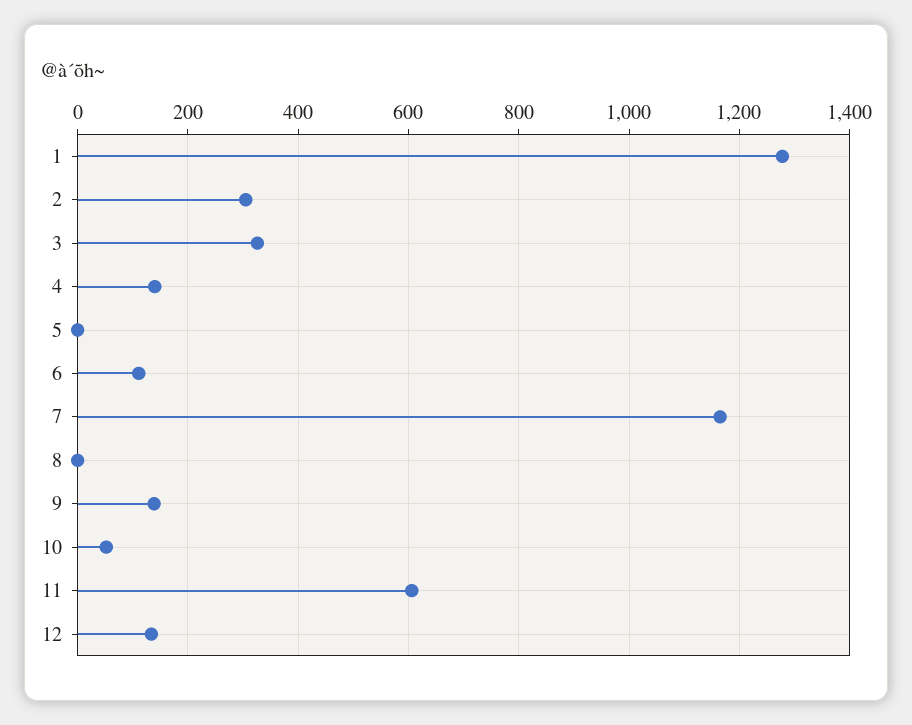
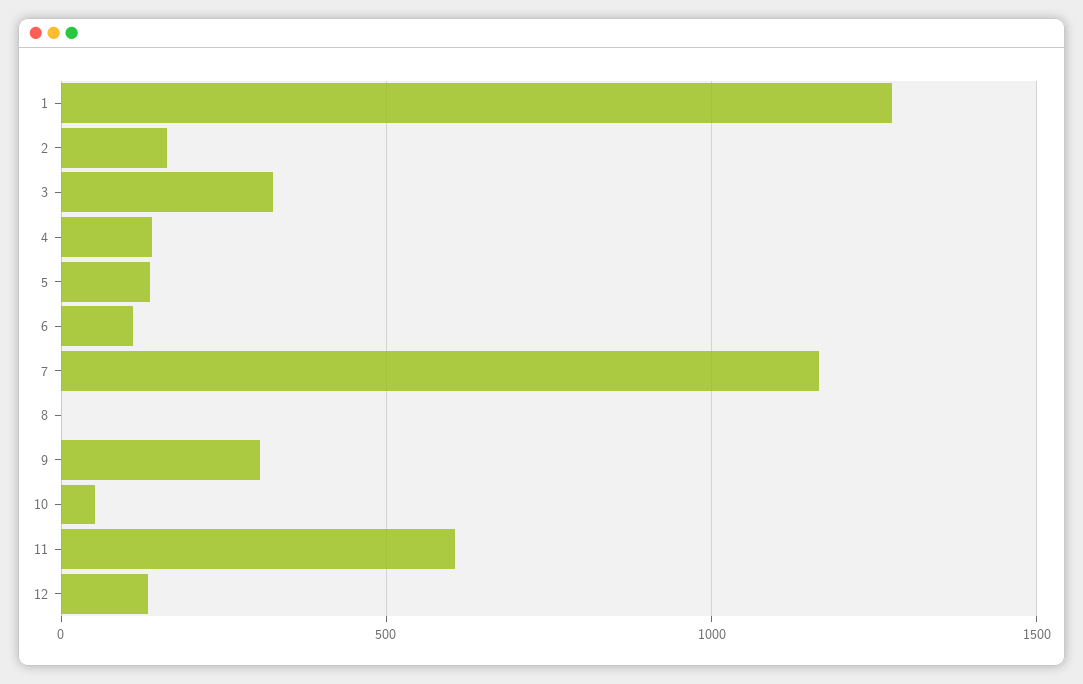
2: 300 -> 150
5: 0 -> 150
9: 140 -> 300

